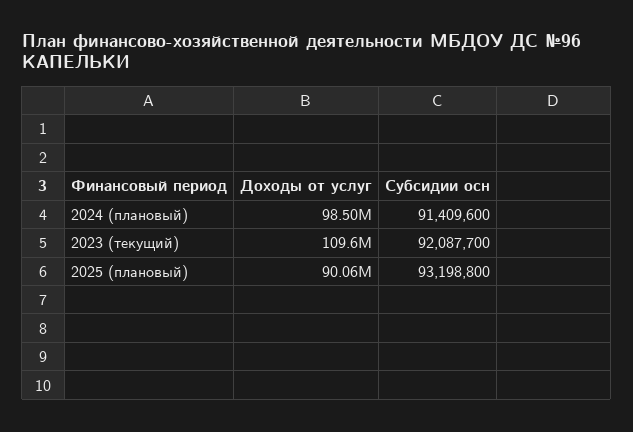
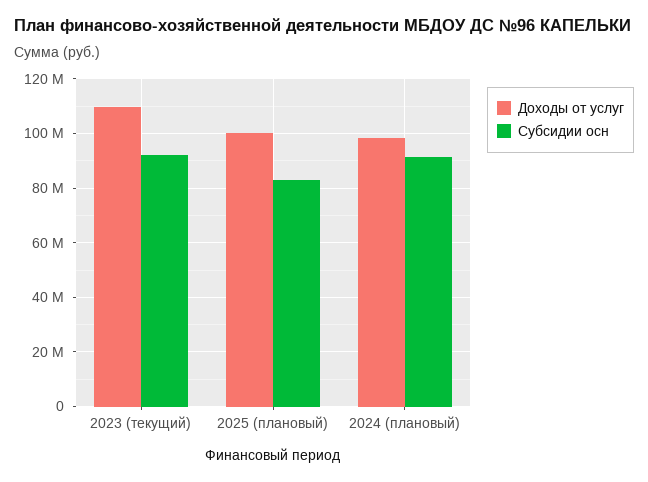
Доходы от услуг, 2025 (плановый): 90060000 -> 100000000
Субсидии осн, 2025 (плановый): 93198800 -> 82500000

